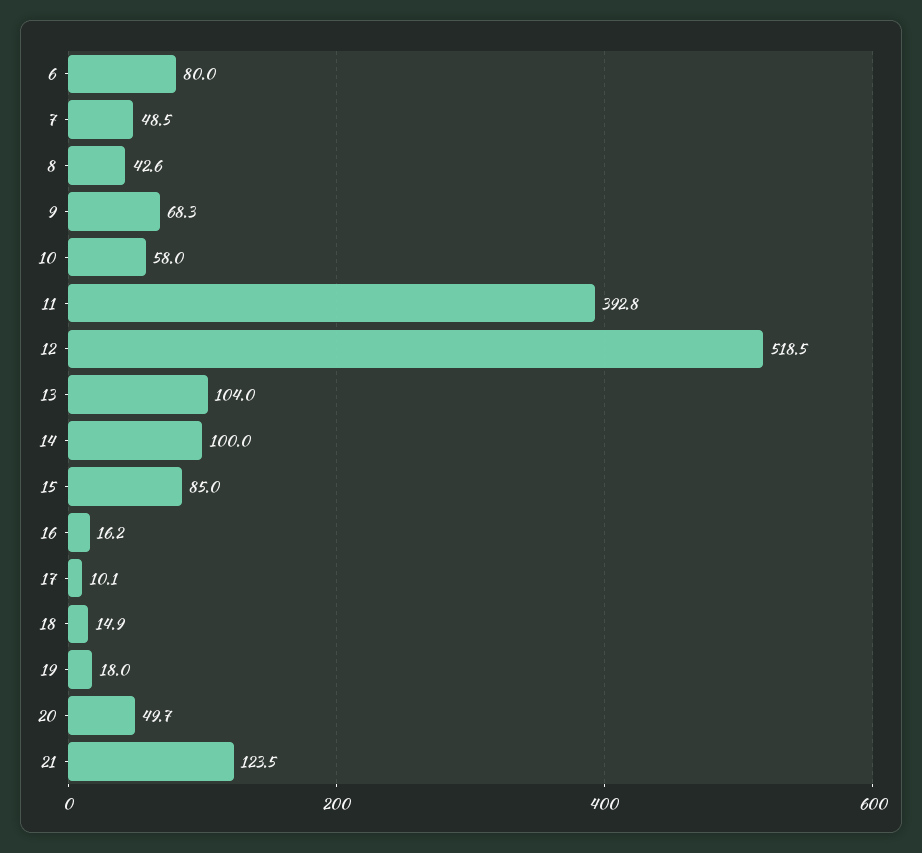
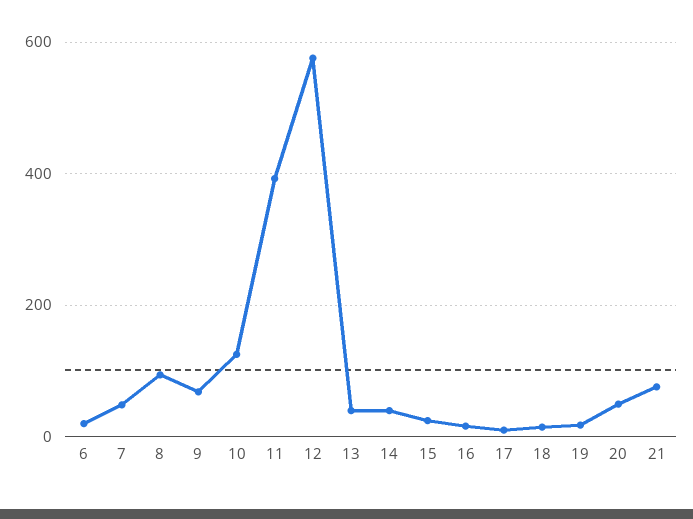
6: 80 -> 20
8: 42.6 -> 100
10: 58 -> 120
12: 518.5 -> 580
13: 104 -> 40
14: 100 -> 40
15: 85 -> 20
21: 123.5 -> 80

